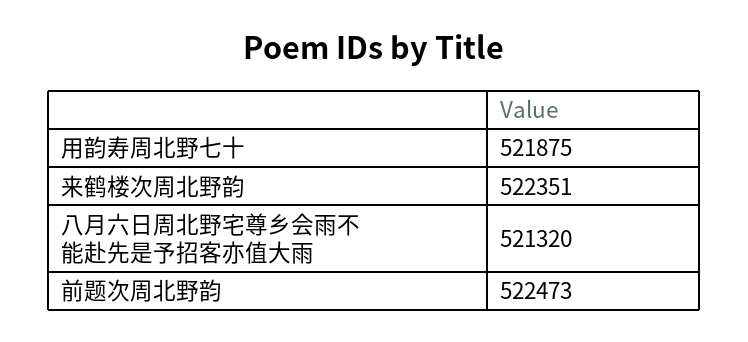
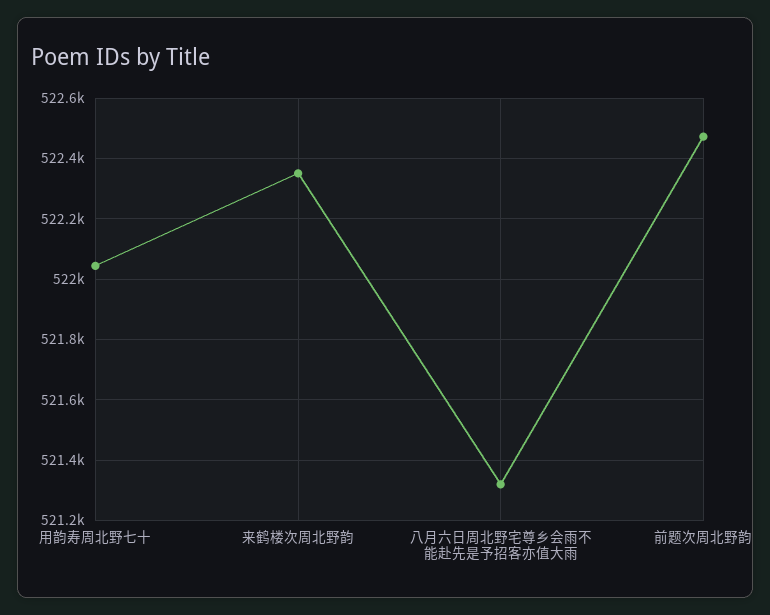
用韵寿周北野七十: 521875 -> 522040

